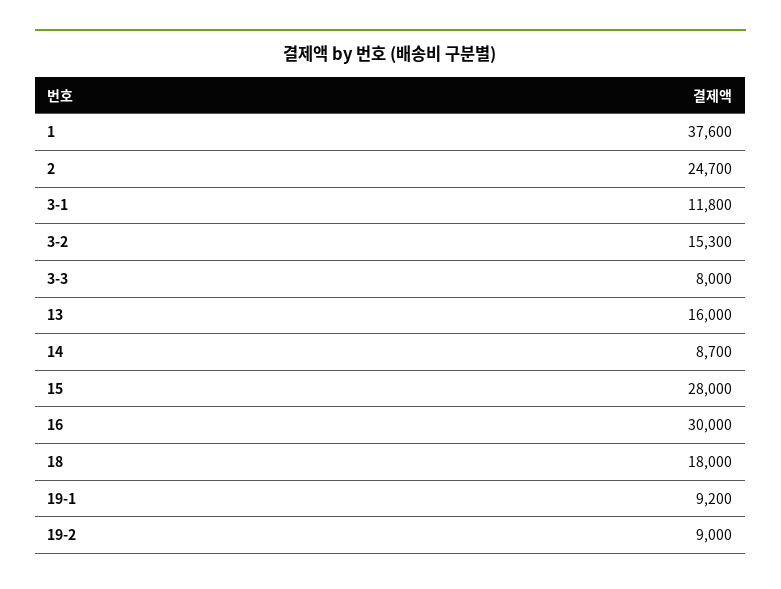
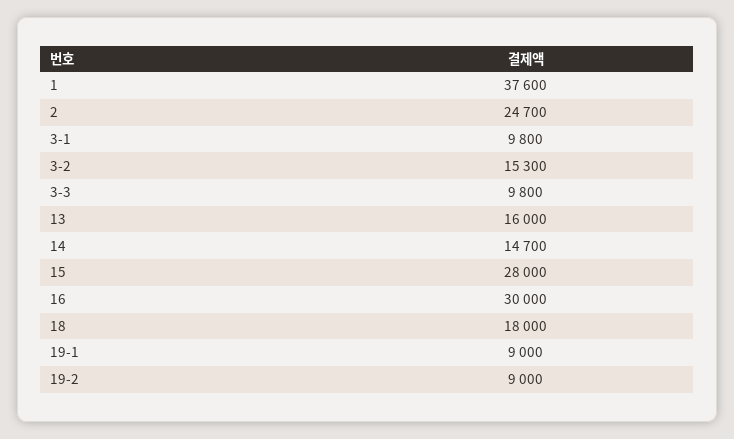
3-1: 11800 -> 9800
3-3: 8000 -> 9800
14: 8700 -> 14700
19-1: 9200 -> 9000

